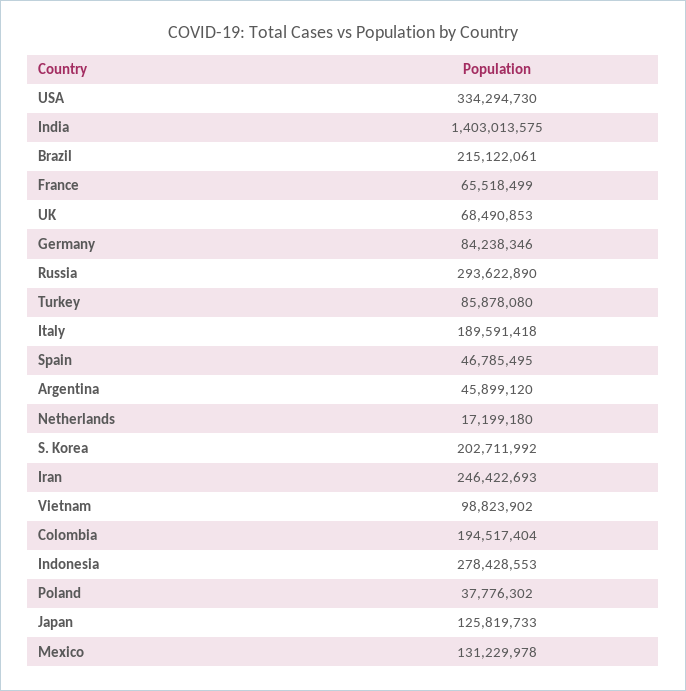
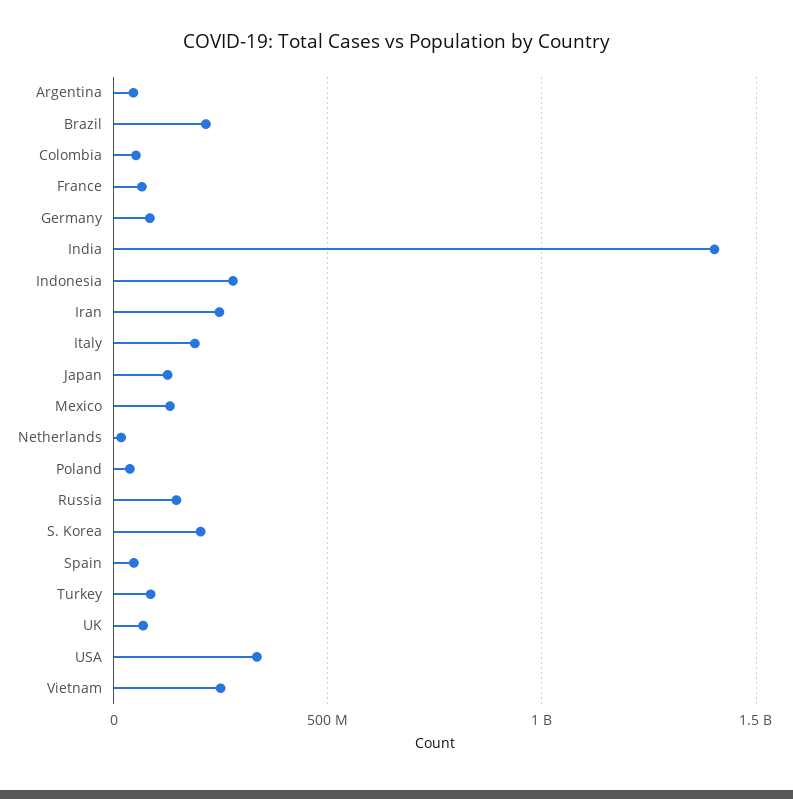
Russia: 293622890 -> 150000000
Vietnam: 98823902 -> 250000000
Colombia: 194517404 -> 50000000

